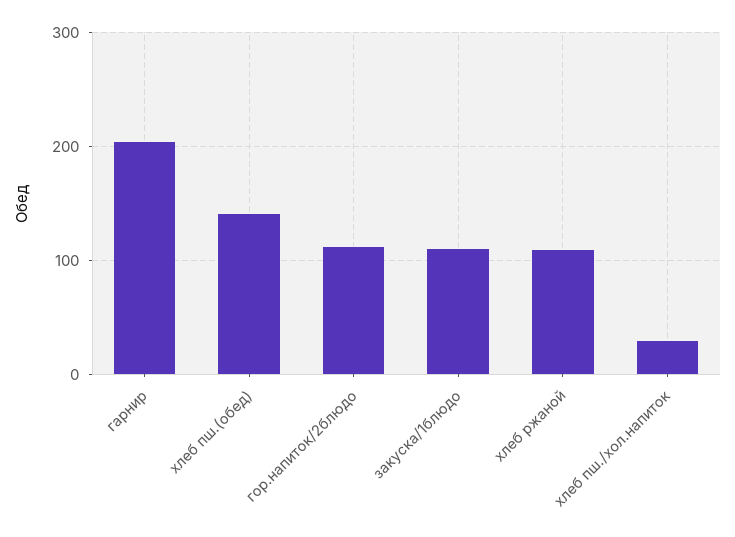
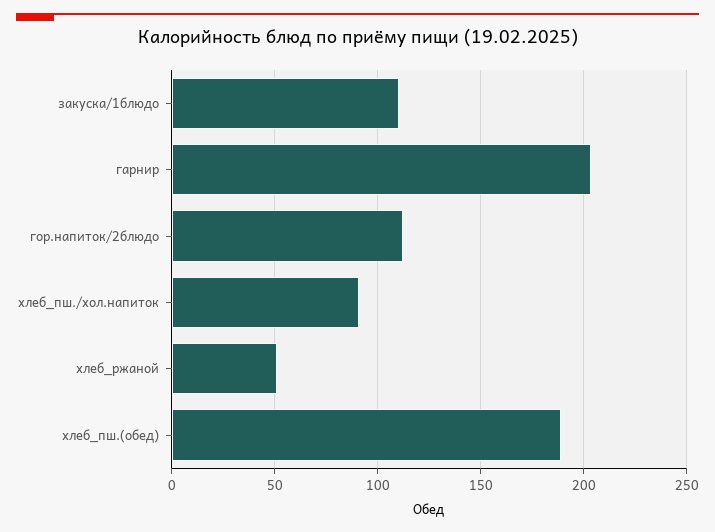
хлеб пш.(обед): 140 -> 190
хлеб ржаной: 110 -> 50
хлеб пш./хол.напиток: 30 -> 90

